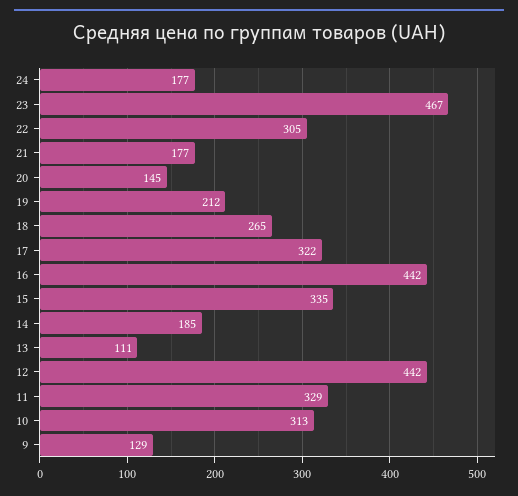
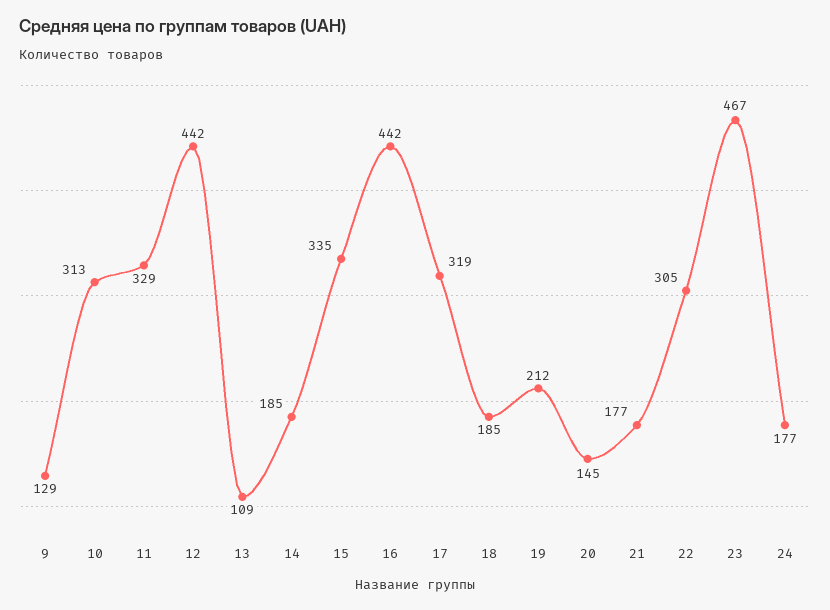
18: 265 -> 185
17: 322 -> 319
13: 111 -> 109

